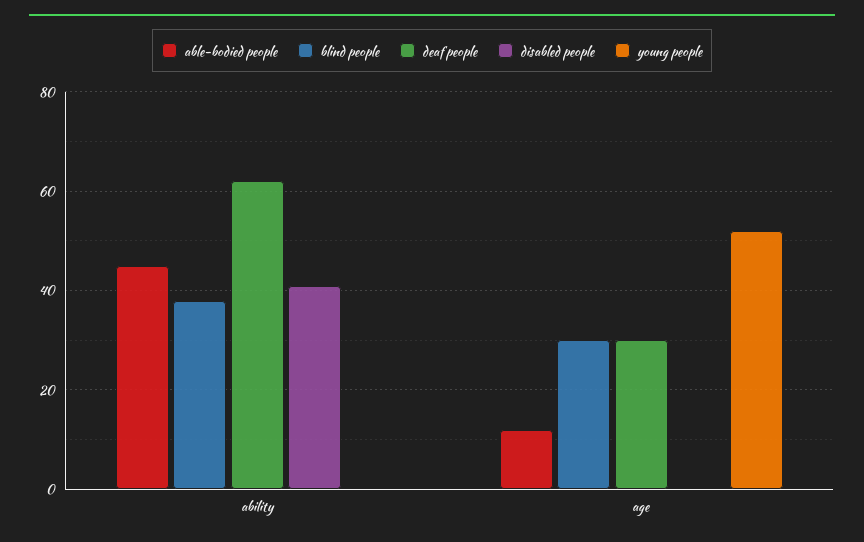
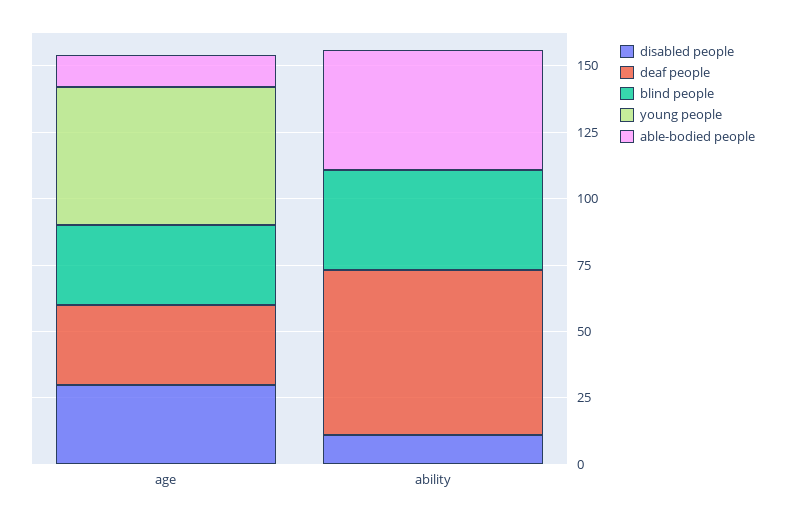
disabled people, ability: 40 -> 10
disabled people, age: 0 -> 30

